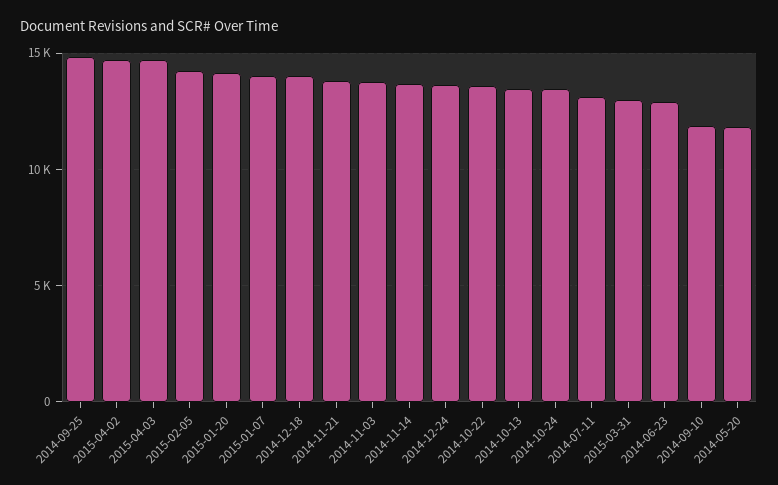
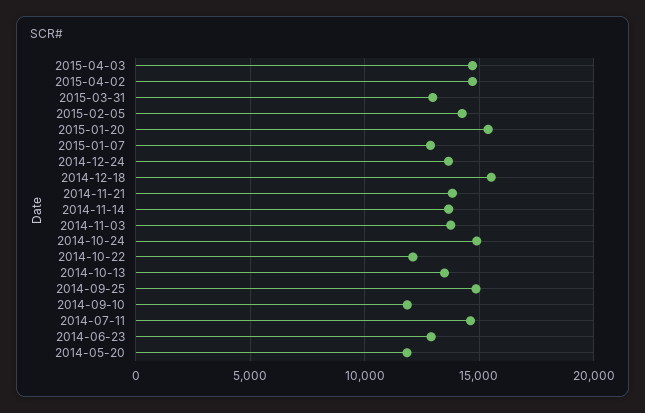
2015-01-20: 14000 -> 15500
2015-01-07: 14000 -> 13000
2014-12-18: 14000 -> 15500
2014-10-22: 13500 -> 12000
2014-10-24: 13500 -> 15000
2014-07-11: 13000 -> 14500

